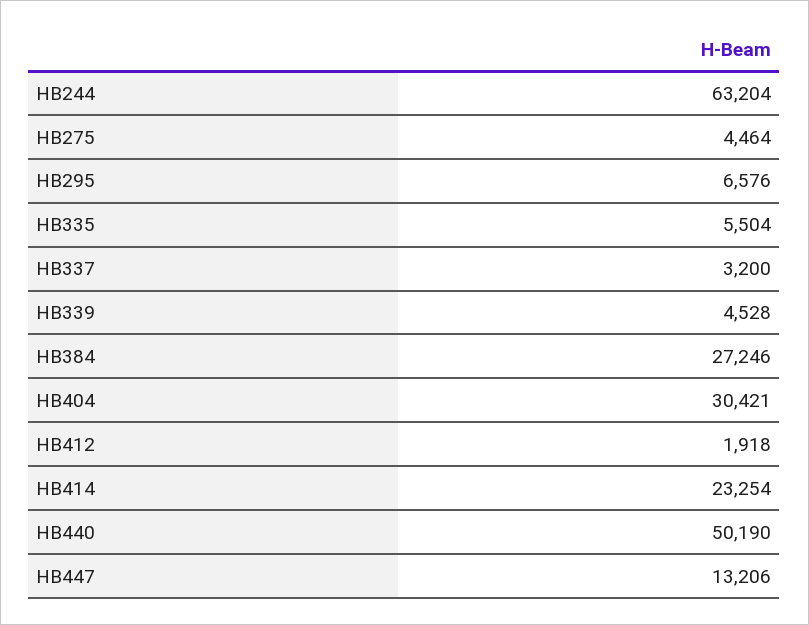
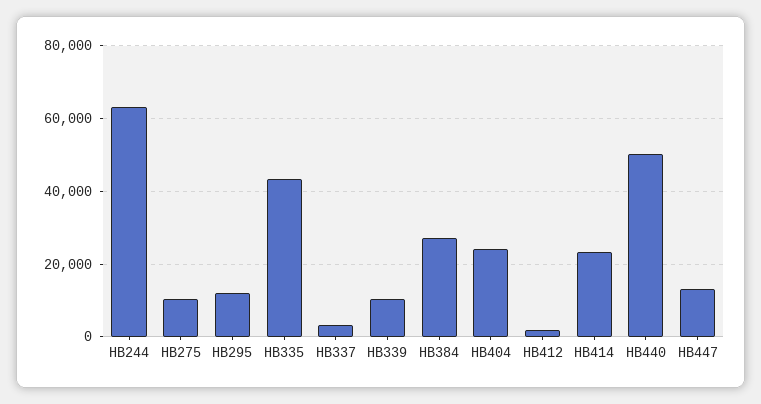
HB275: 4464 -> 10000
HB295: 6576 -> 12000
HB335: 5504 -> 44000
HB339: 4528 -> 10000
HB404: 30421 -> 24000

